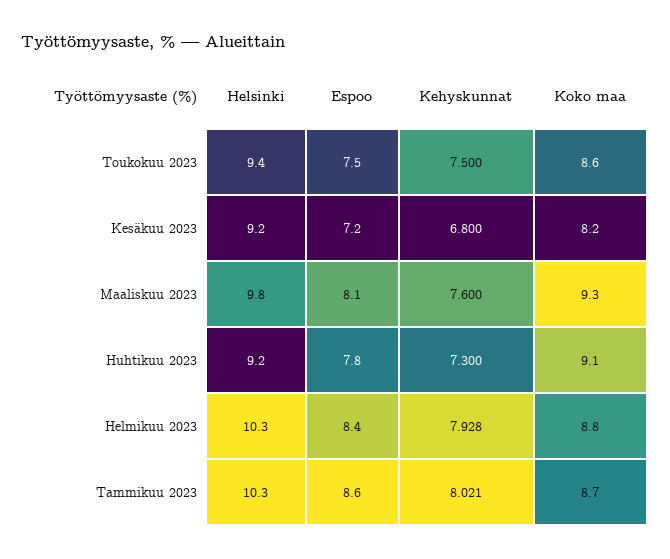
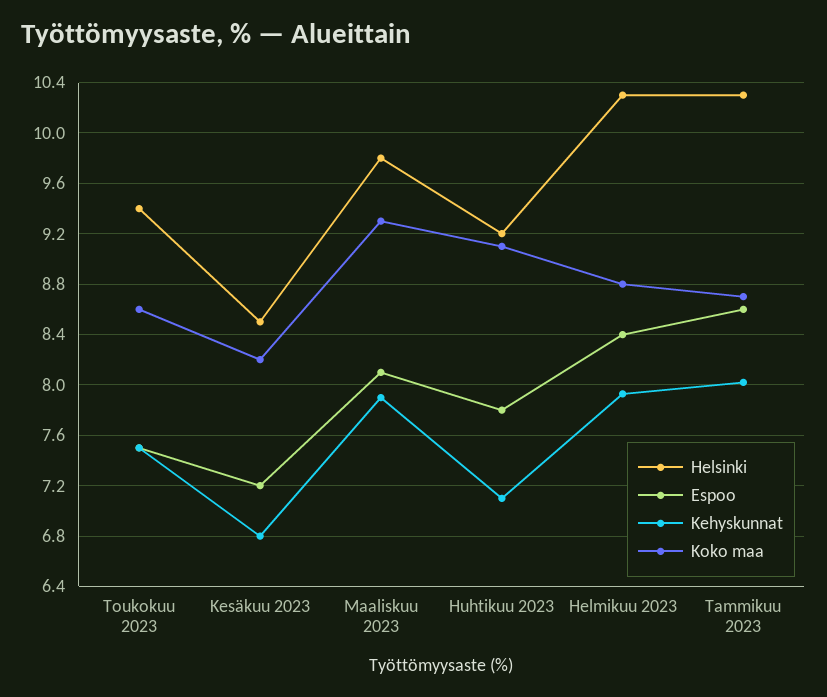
Helsinki, Kesäkuu 2023: 9.2 -> 8.5
Kehyskunnat, Maaliskuu 2023: 7.6 -> 7.9
Kehyskunnat, Huhtikuu 2023: 7.3 -> 7.1

